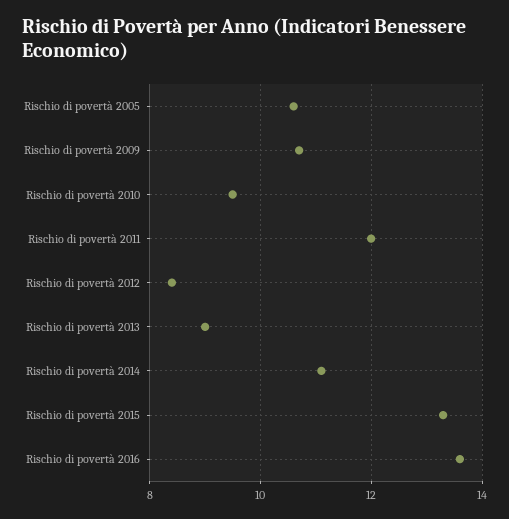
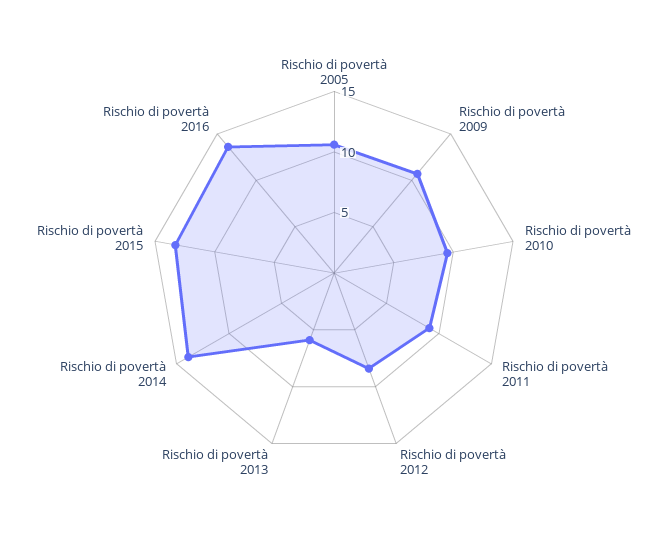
Rischio di povertà 2011: 12 -> 9
Rischio di povertà 2013: 9 -> 6
Rischio di povertà 2014: 11 -> 14

